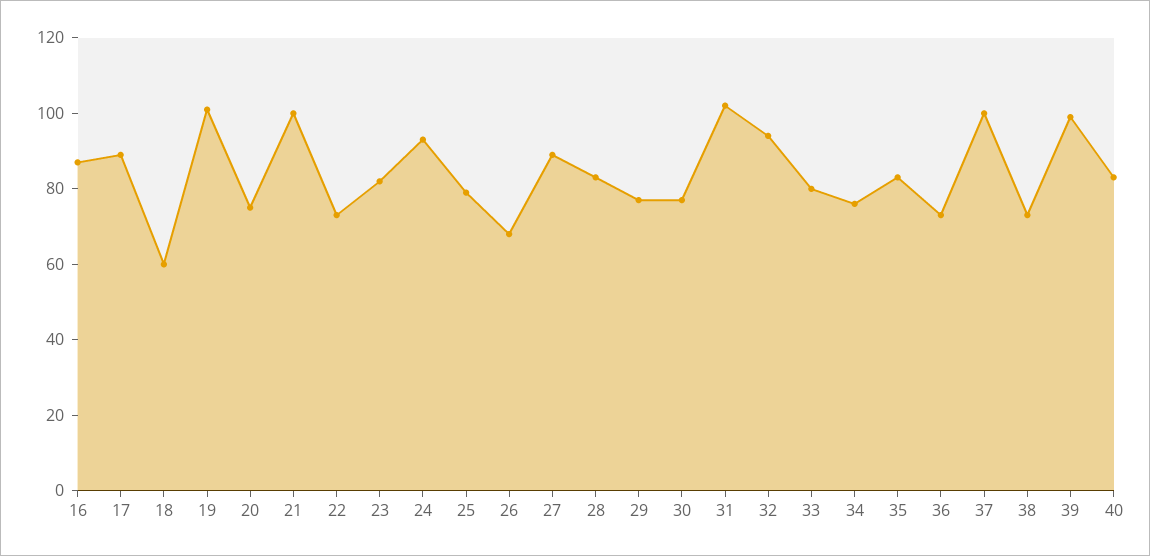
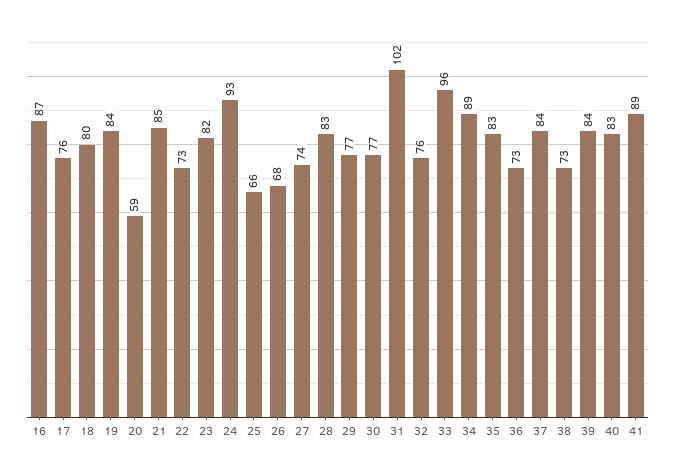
17: 90 -> 76
18: 60 -> 80
19: 100 -> 84
20: 75 -> 59
21: 100 -> 85
25: 80 -> 66
27: 90 -> 74
32: 95 -> 76
33: 80 -> 96
34: 75 -> 89
37: 100 -> 84
39: 100 -> 84
41: none -> 89

